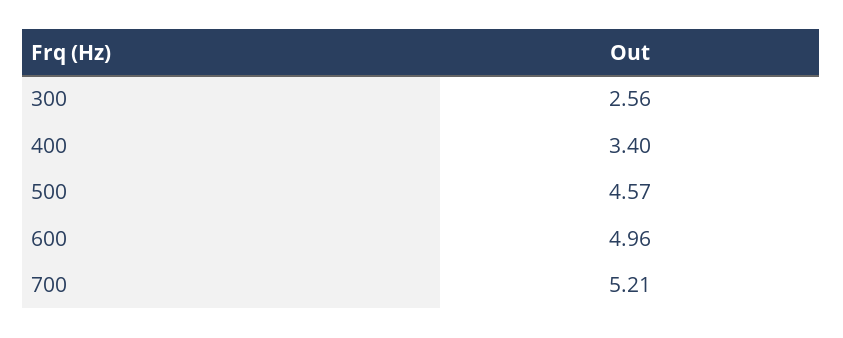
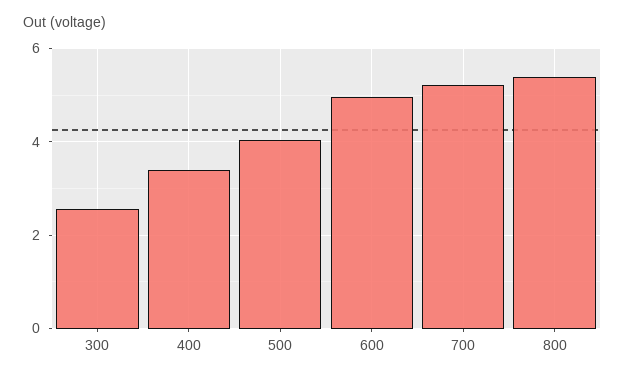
500: 4.57 -> 4
800: none -> 5.4

